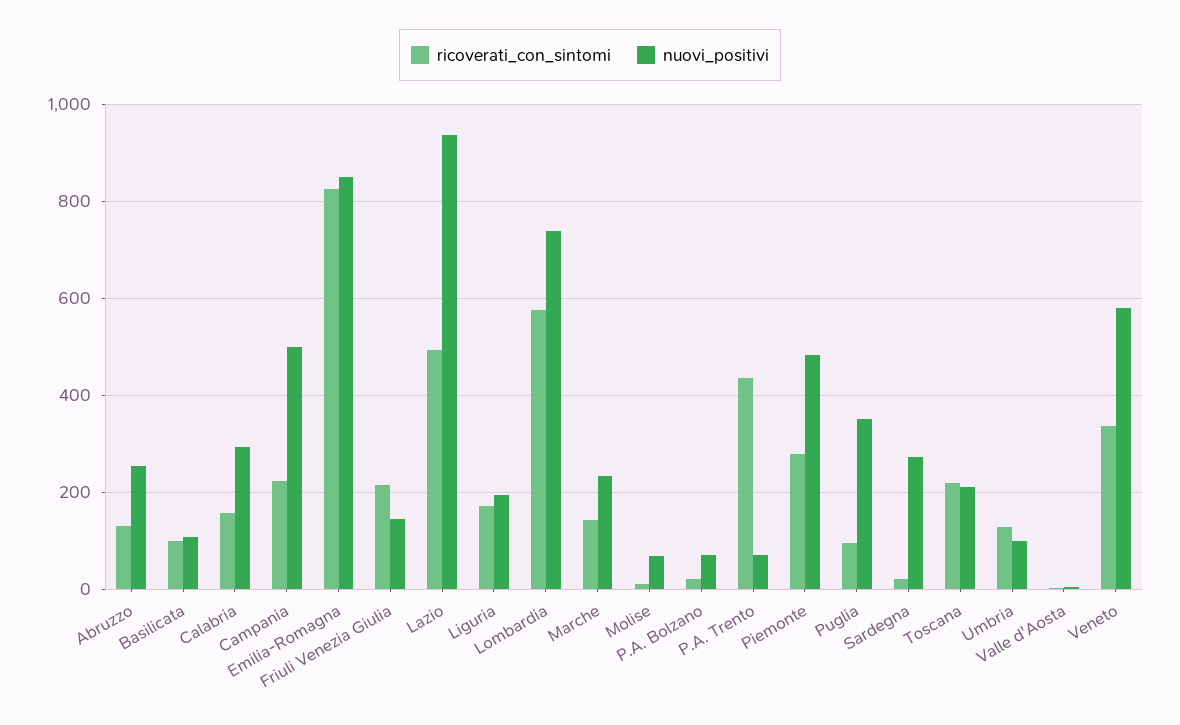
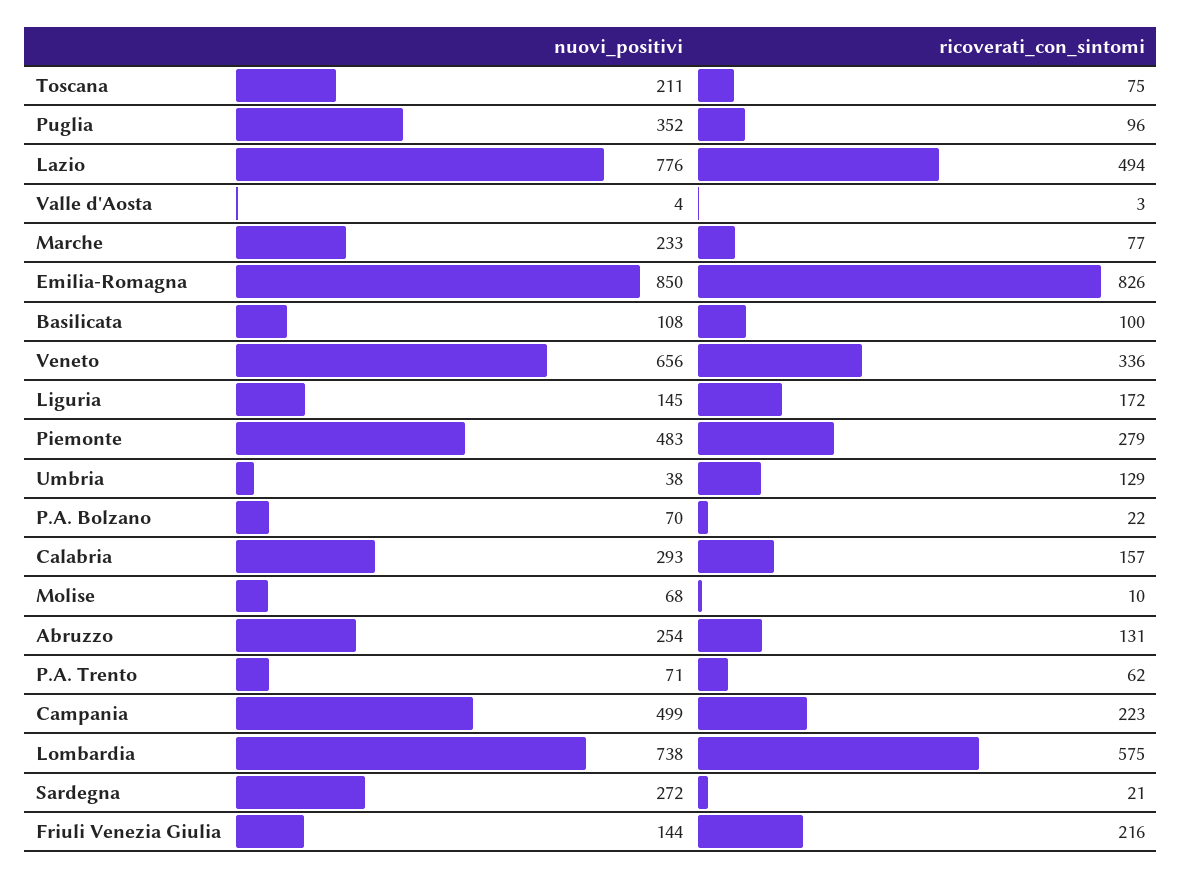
nuovi_positivi, Lazio: 940 -> 776
nuovi_positivi, Liguria: 200 -> 145
ricoverati_con_sintomi, Marche: 140 -> 77
ricoverati_con_sintomi, P.A. Trento: 440 -> 62
ricoverati_con_sintomi, Toscana: 220 -> 75
nuovi_positivi, Umbria: 100 -> 38
nuovi_positivi, Veneto: 580 -> 656

